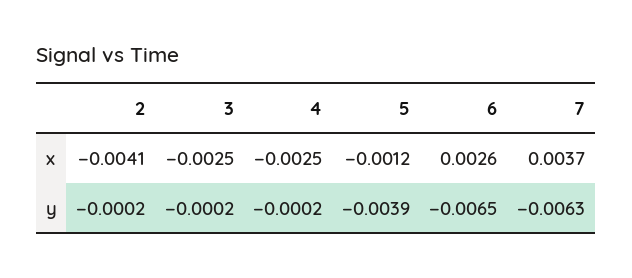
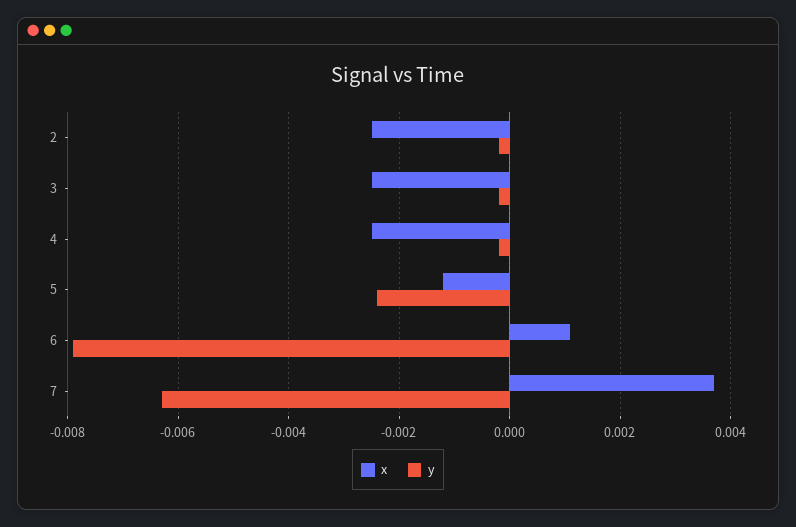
x, 2: -0.0041 -> -0.0025
x, 6: 0.0026 -> 0.001
y, 5: -0.0039 -> -0.0025
y, 6: -0.0065 -> -0.008

